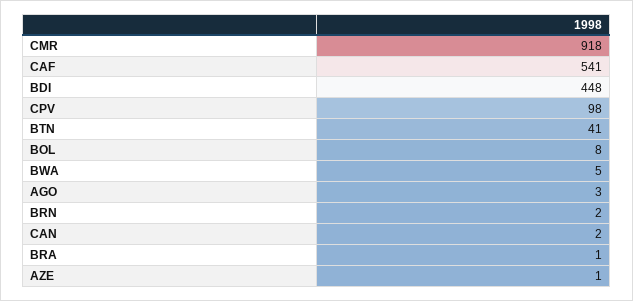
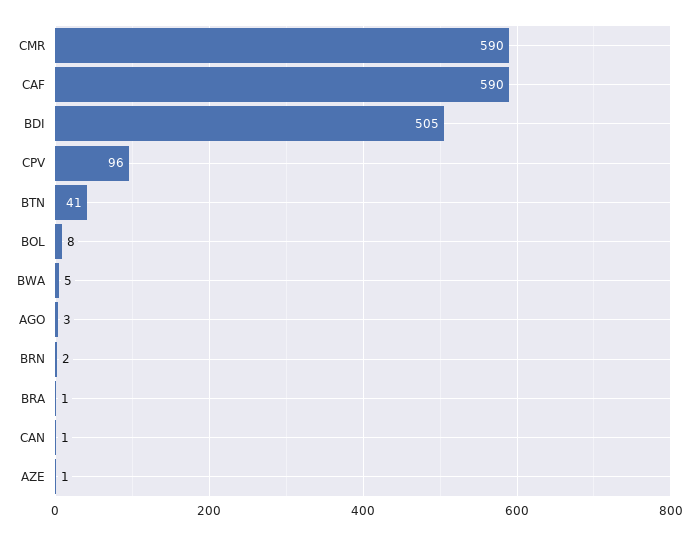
CMR: 918 -> 590
CAF: 541 -> 590
BDI: 448 -> 505
CPV: 98 -> 96
CAN: 2 -> 1

